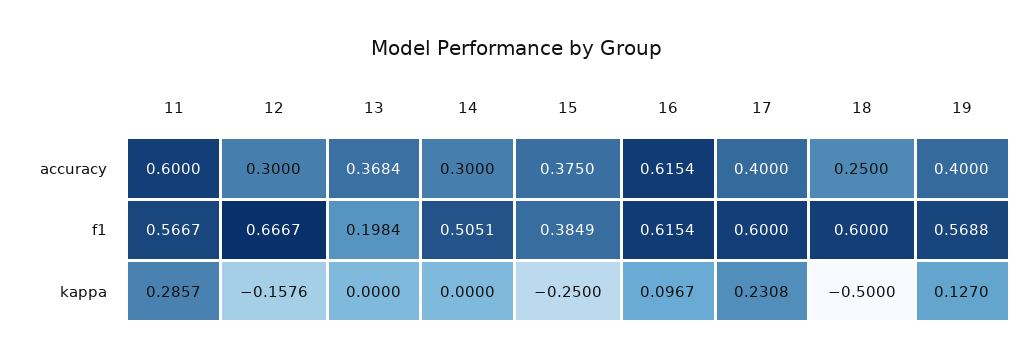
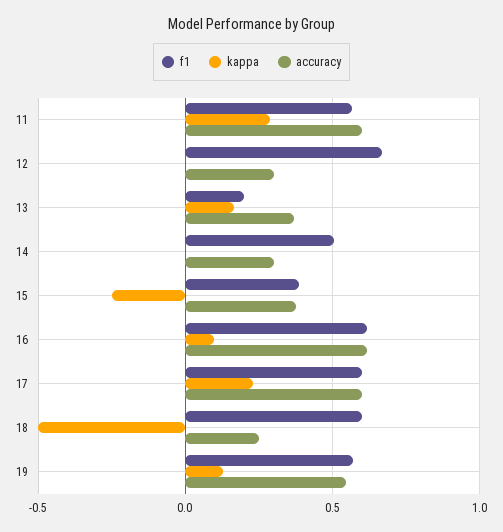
accuracy, 17: 0.4 -> 0.6
accuracy, 19: 0.4 -> 0.55
kappa, 12: -0.1576 -> 0
kappa, 13: 0 -> 0.15

